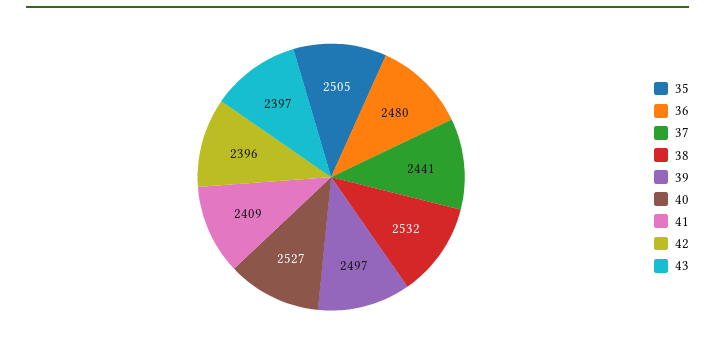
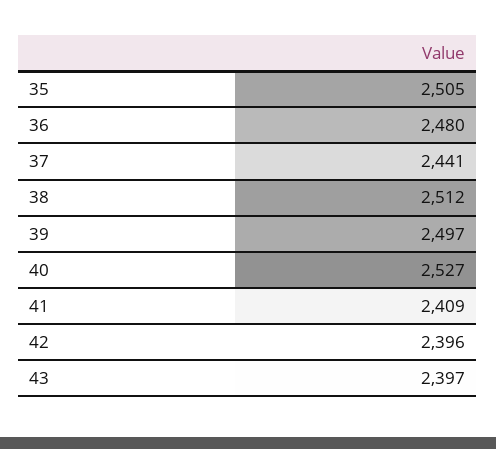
38: 2532 -> 2512

